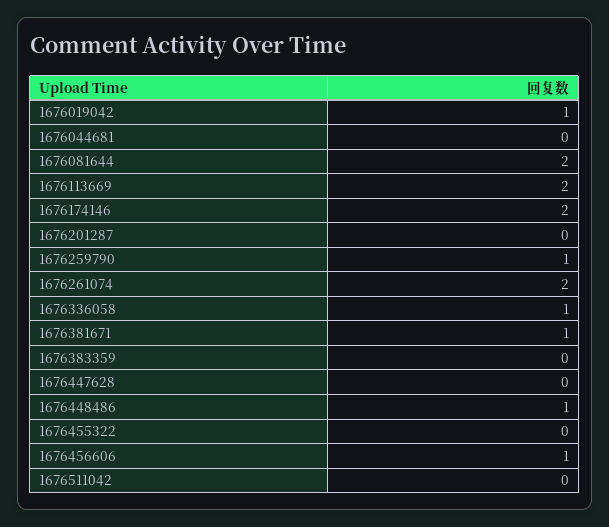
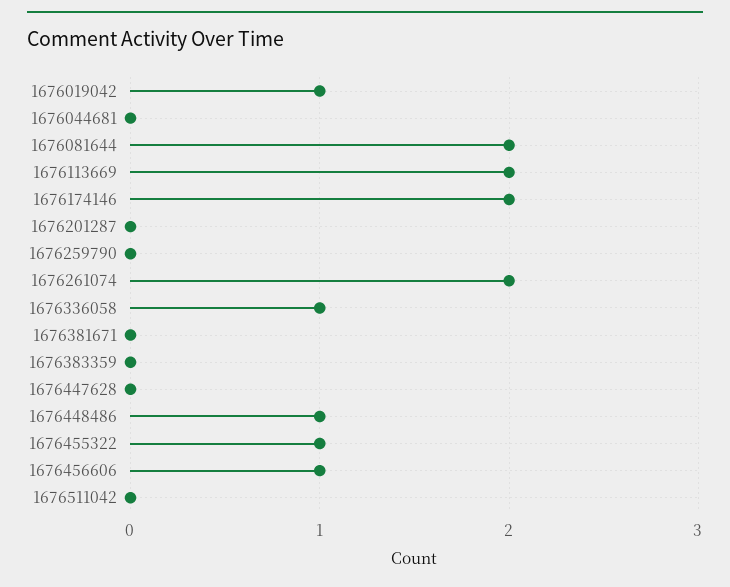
1676259790: 1 -> 0
1676381671: 1 -> 0
1676455322: 0 -> 1

